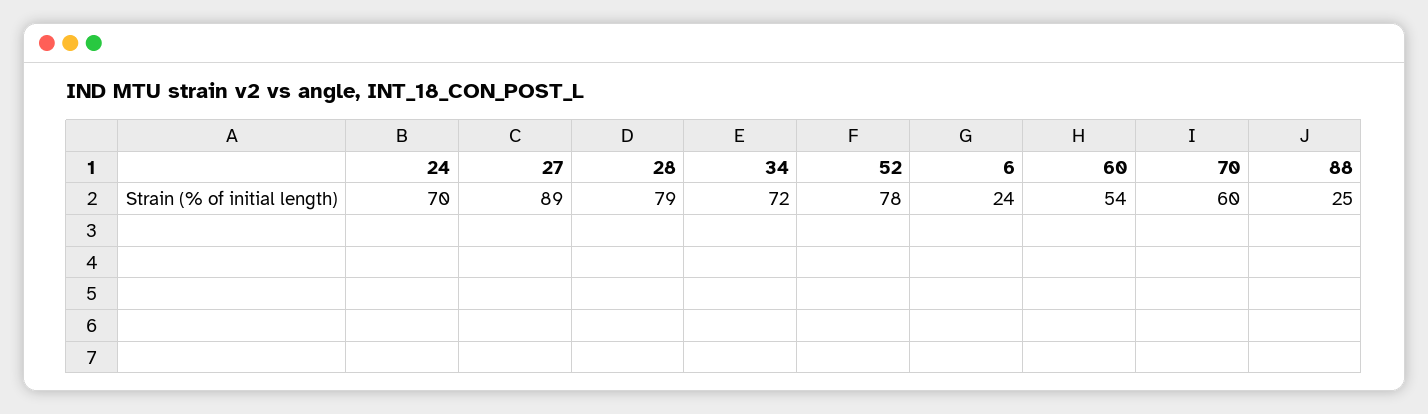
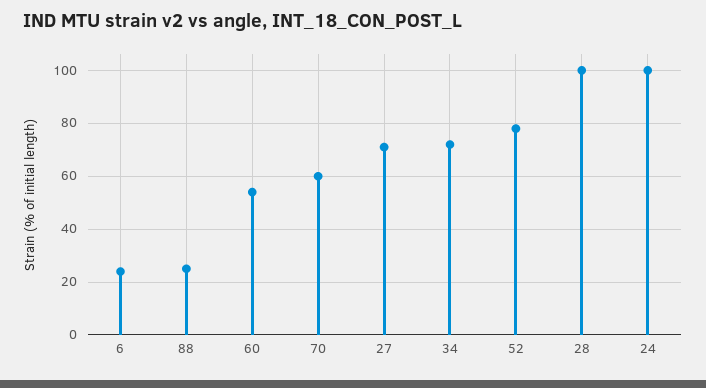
24: 70 -> 100
27: 89 -> 70
28: 79 -> 100

